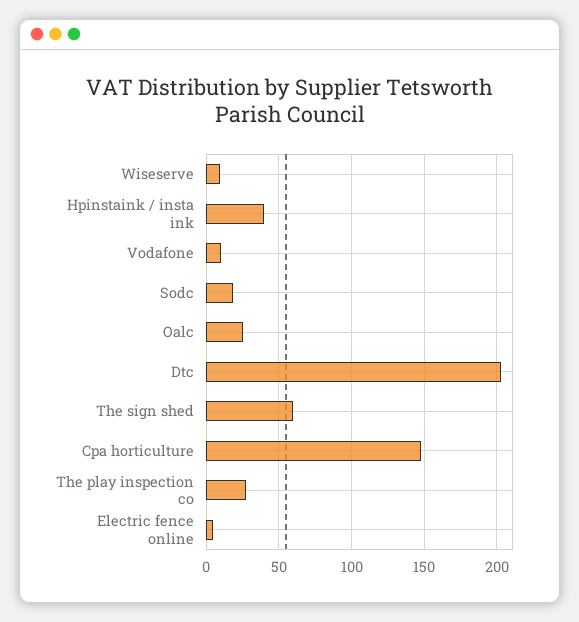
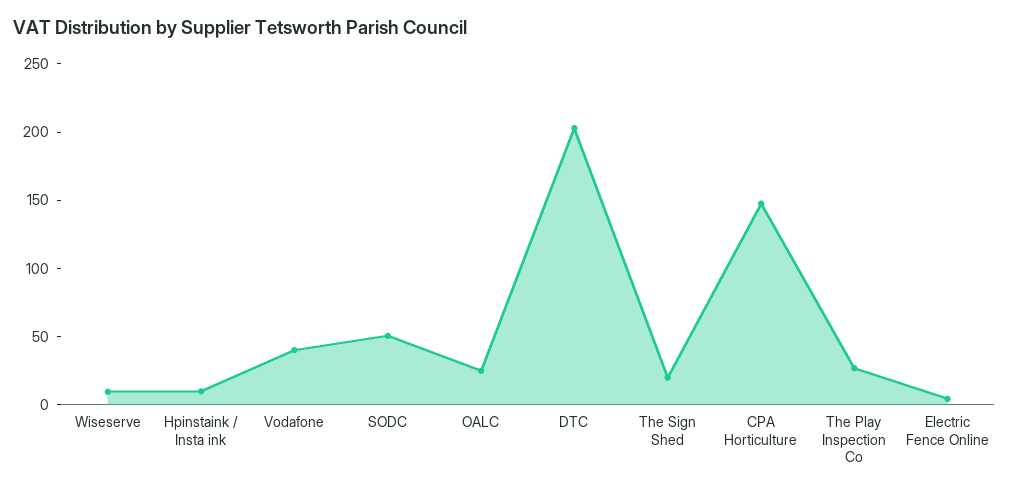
Hpinstaink / insta ink: 40 -> 10
Vodafone: 10 -> 40
Sodc: 20 -> 50
The sign shed: 60 -> 20

